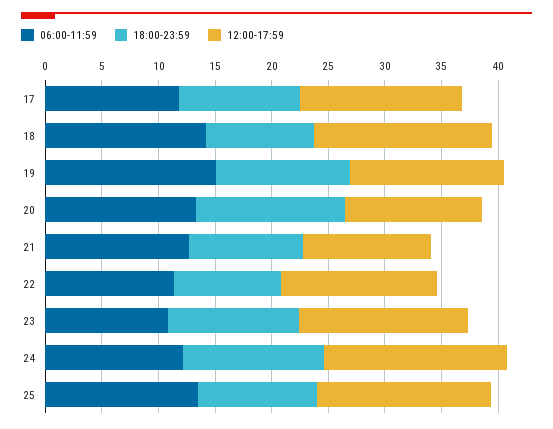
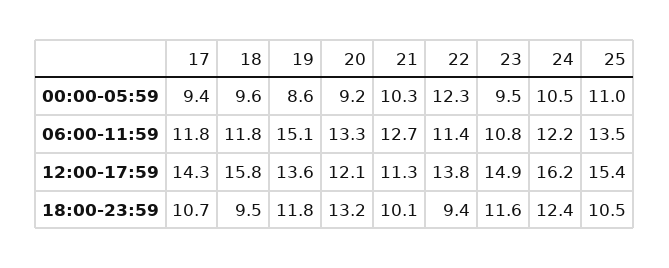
06:00-11:59, 18: 14 -> 11.8
00:00-05:59, 17: none -> 9.4
00:00-05:59, 18: none -> 9.6
00:00-05:59, 19: none -> 8.6
00:00-05:59, 20: none -> 9.2
00:00-05:59, 21: none -> 10.3
00:00-05:59, 22: none -> 12.3
00:00-05:59, 23: none -> 9.5
00:00-05:59, 24: none -> 10.5
00:00-05:59, 25: none -> 11

